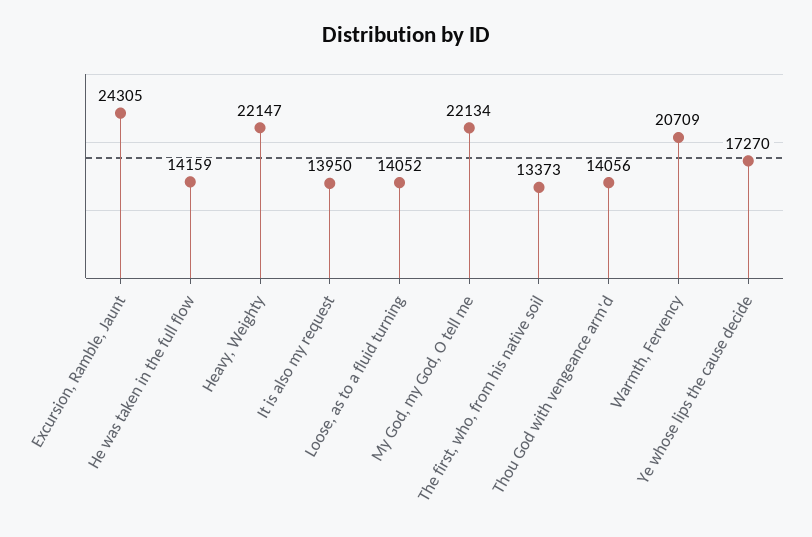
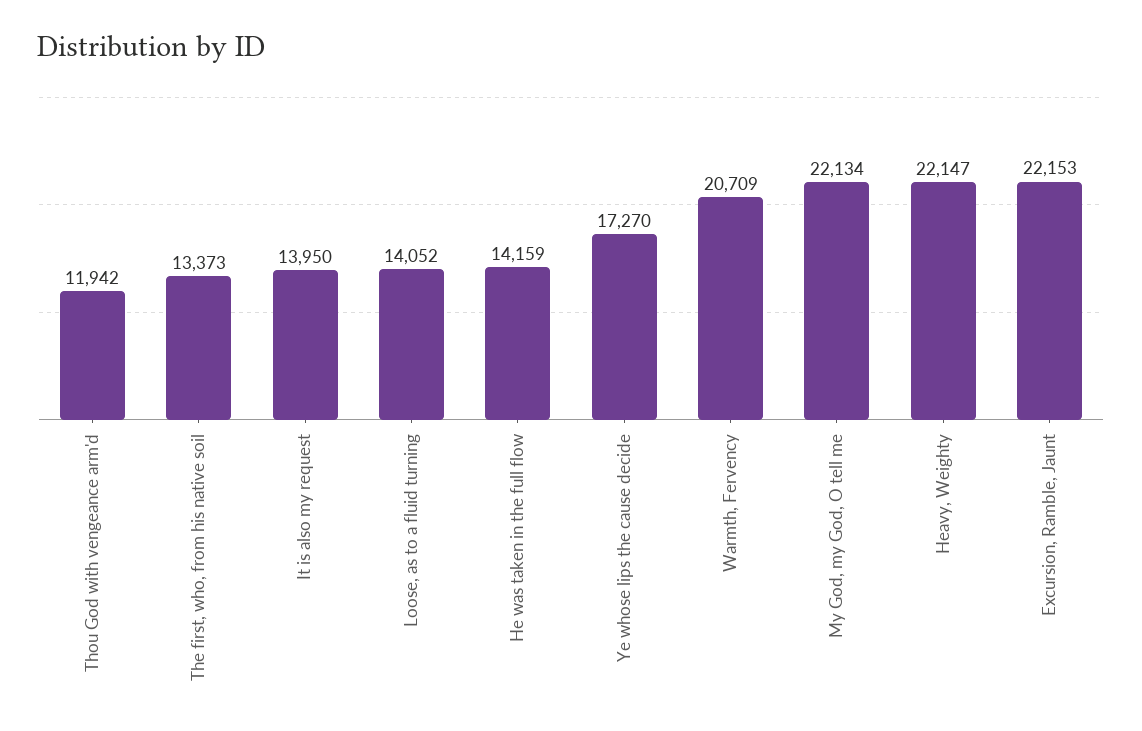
Excursion, Ramble, Jaunt: 24305 -> 22153
Thou God with vengeance arm'd: 14056 -> 11942

